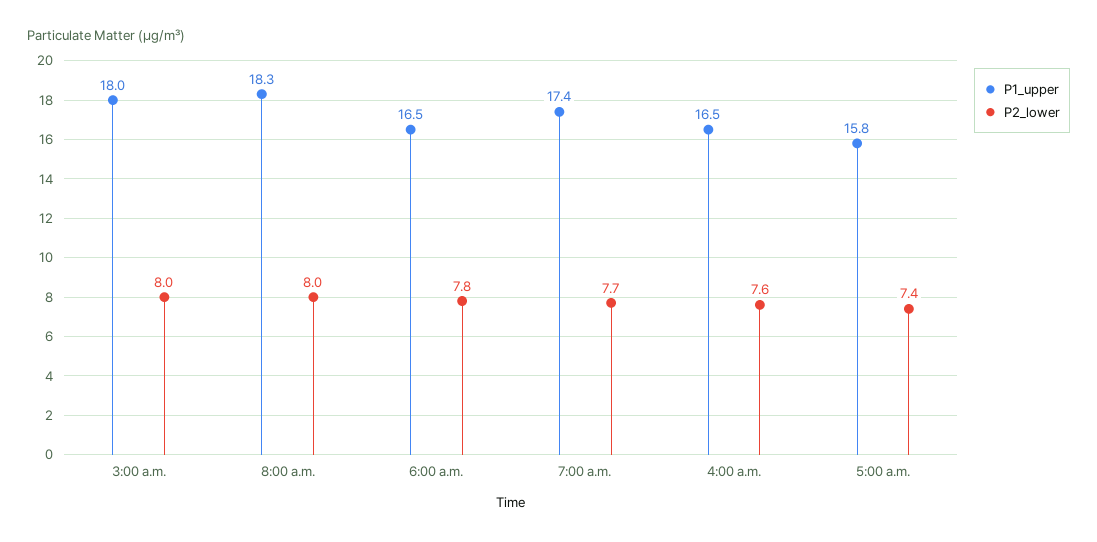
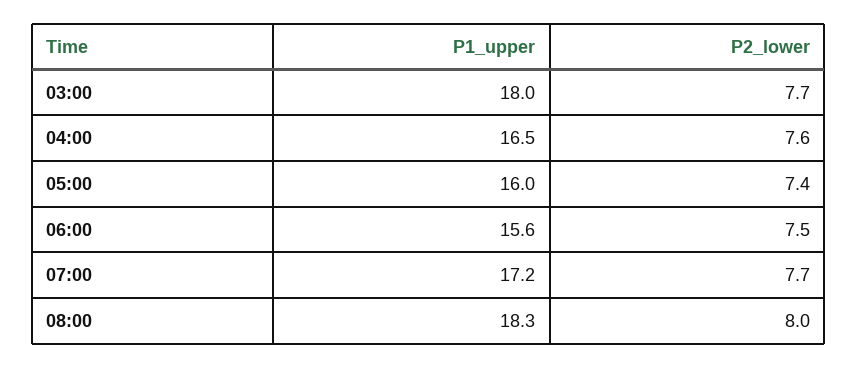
P2_lower, 3:00 a.m.: 8 -> 7.7
P1_upper, 6:00 a.m.: 16.5 -> 15.6
P2_lower, 6:00 a.m.: 7.8 -> 7.5
P1_upper, 7:00 a.m.: 17.4 -> 17.2
P1_upper, 5:00 a.m.: 15.8 -> 16

